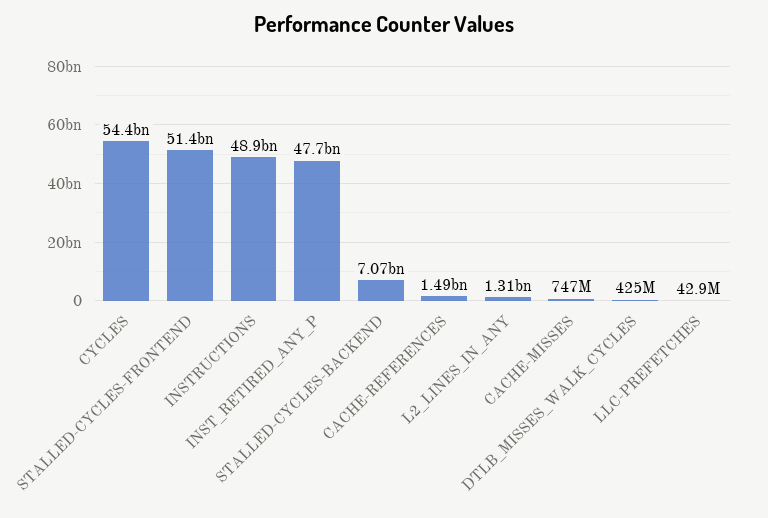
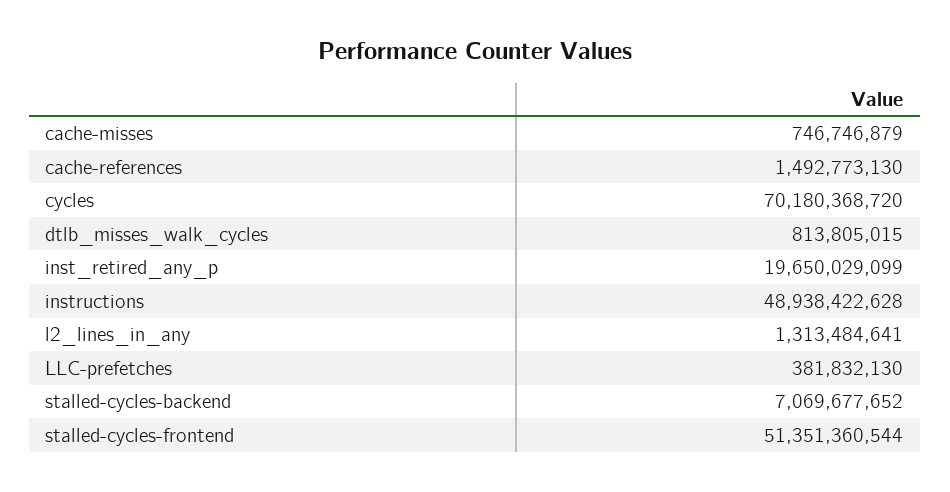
CYCLES: 54400000000 -> 70180368720
INST_RETIRED_ANY_P: 47700000000 -> 19650029099
DTLB_MISSES_WALK_CYCLES: 425000000 -> 813805015
LLC-PREFETCHES: 42900000 -> 381832130

